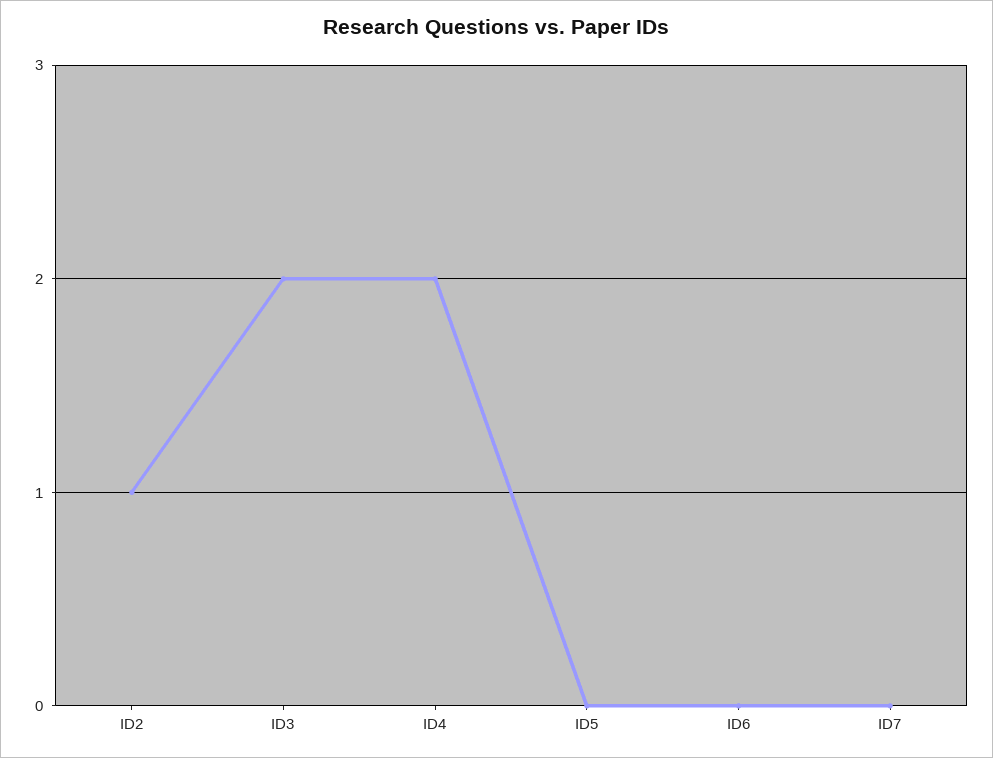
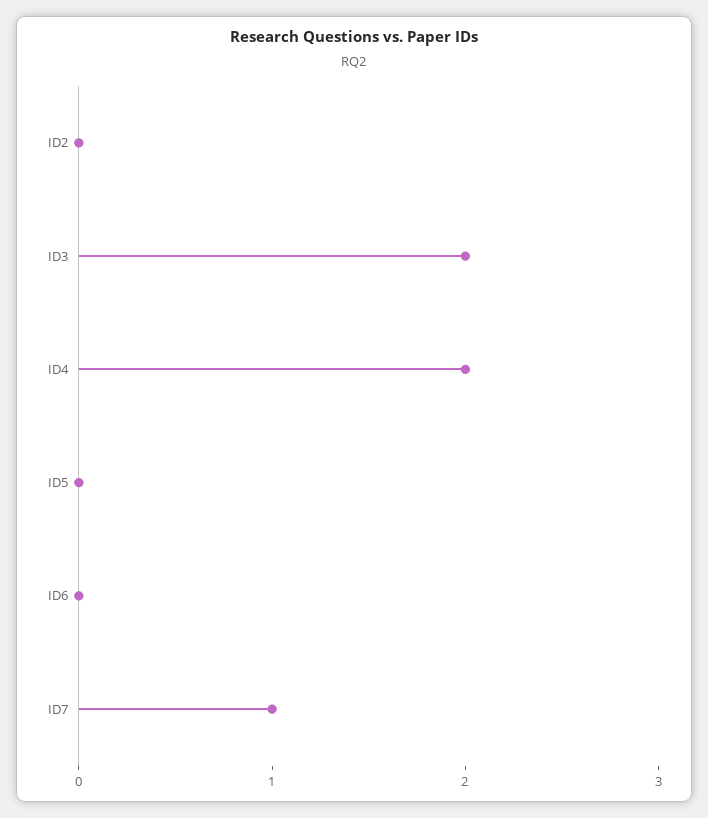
ID2: 1 -> 0
ID7: 0 -> 1

